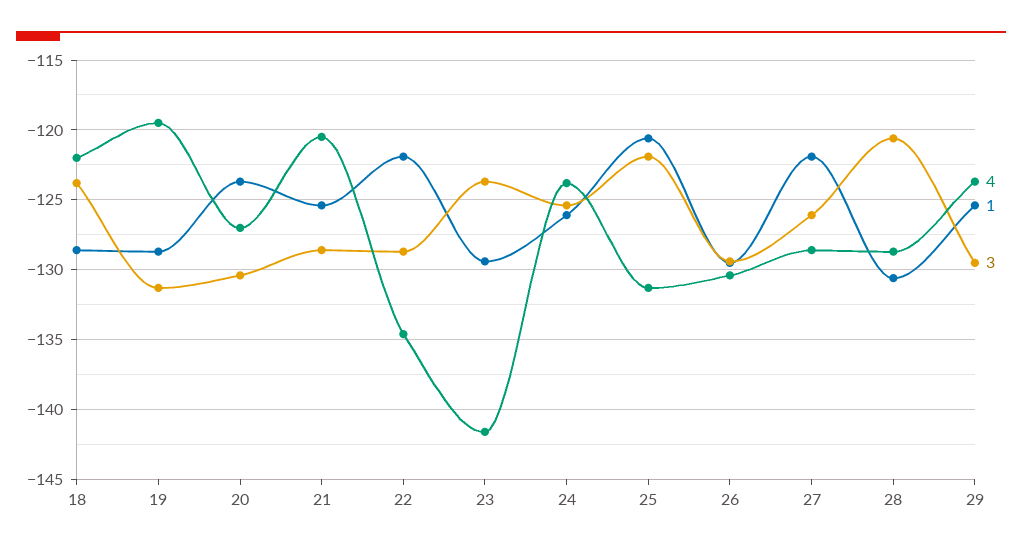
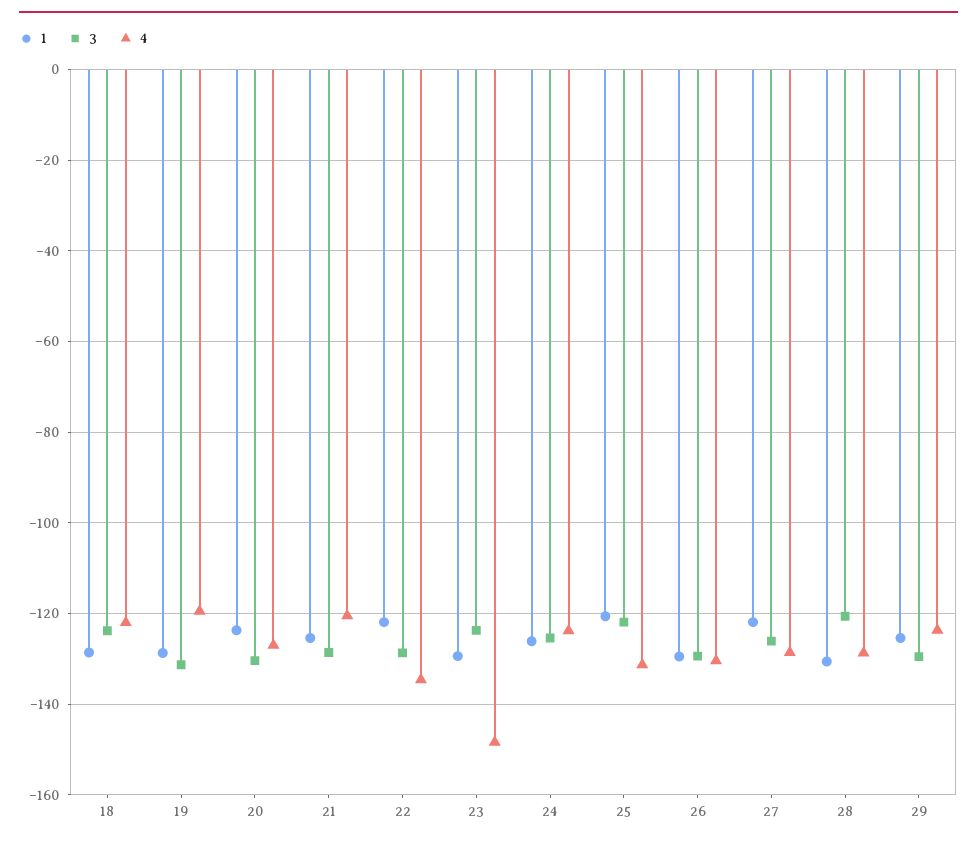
4, 23: -141.5 -> -148

